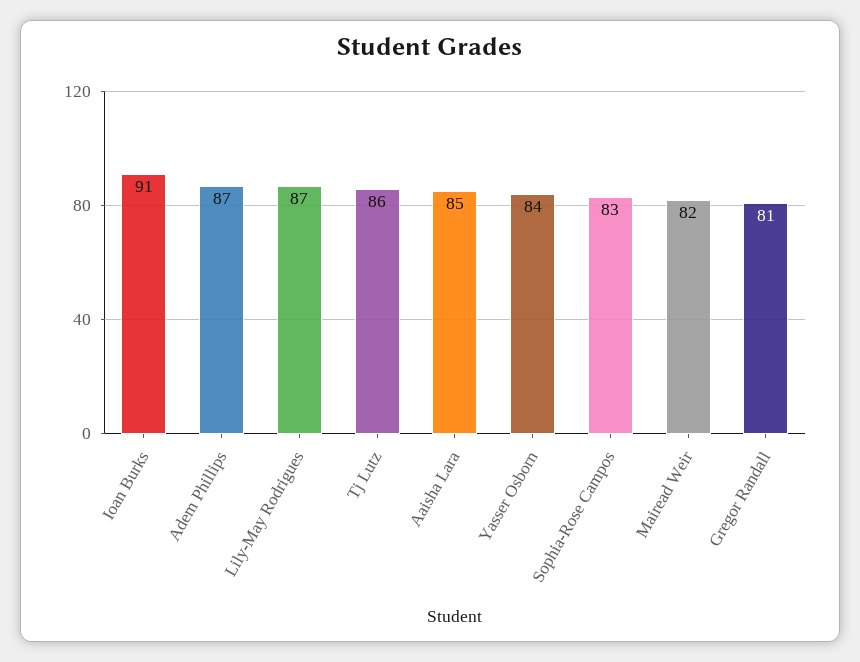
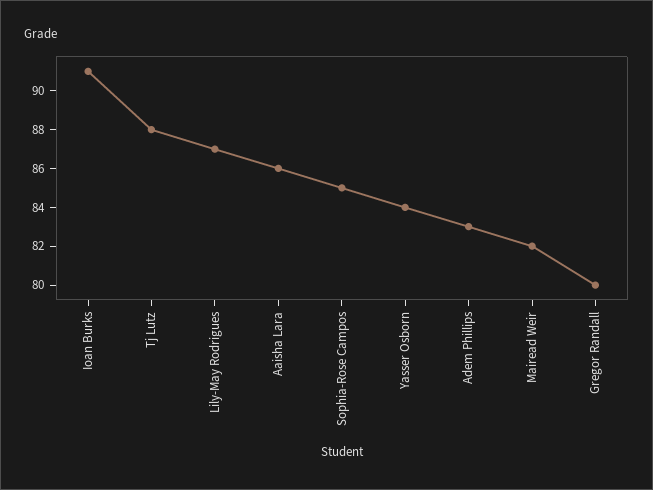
Adem Phillips: 87 -> 83
Tj Lutz: 86 -> 88
Aaisha Lara: 85 -> 86
Sophia-Rose Campos: 83 -> 85
Gregor Randall: 81 -> 80

